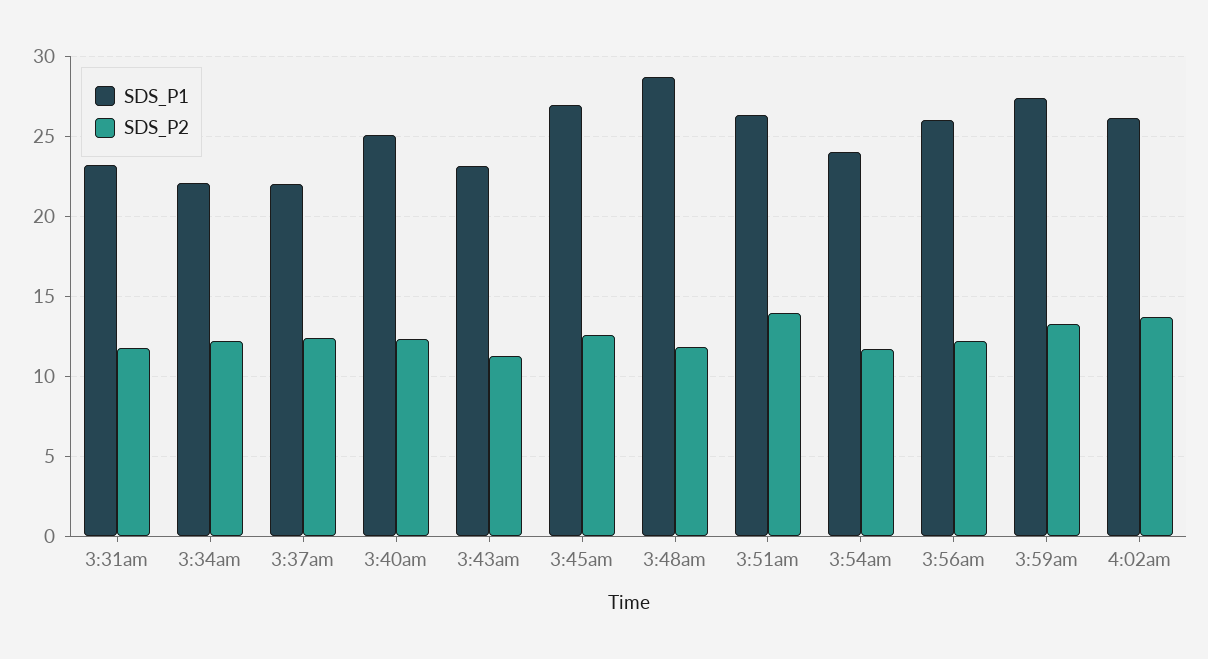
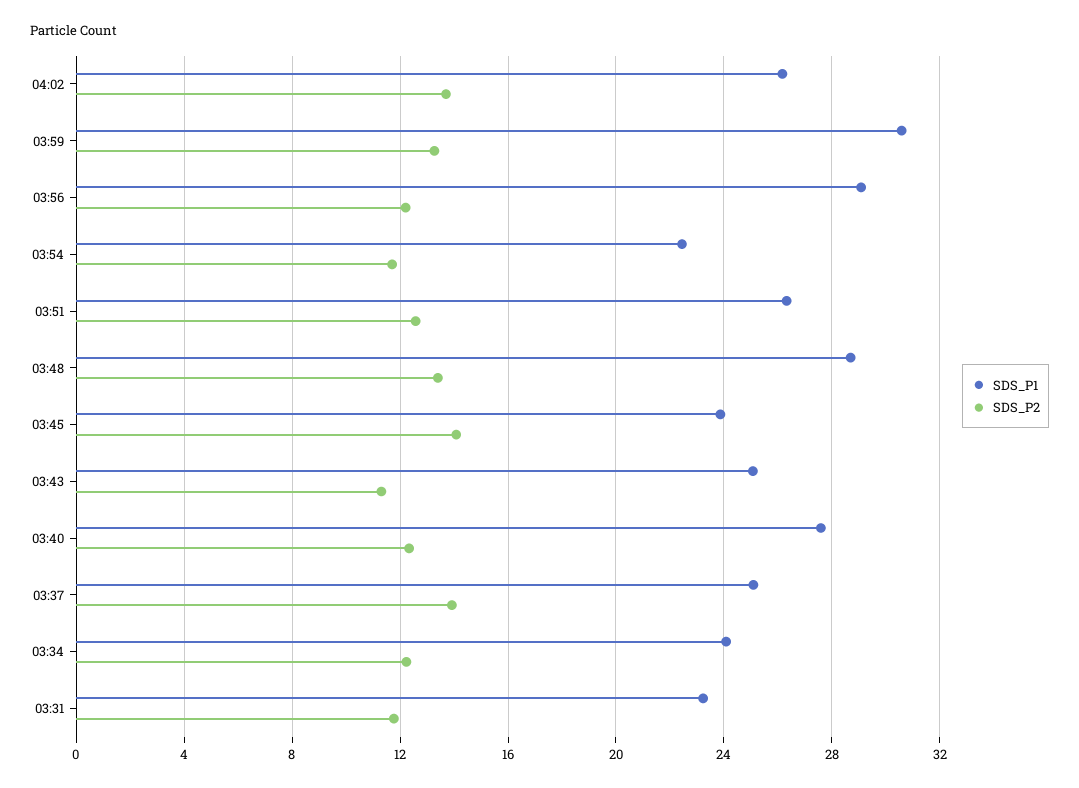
SDS_P1, 3:34am: 22 -> 24
SDS_P1, 3:37am: 22 -> 25
SDS_P2, 3:37am: 12.5 -> 14
SDS_P1, 3:40am: 25 -> 27.5
SDS_P1, 3:43am: 23 -> 25
SDS_P1, 3:45am: 27 -> 24
SDS_P2, 3:45am: 12.5 -> 14
SDS_P2, 3:48am: 12 -> 13.5
SDS_P2, 3:51am: 14 -> 12.5
SDS_P1, 3:54am: 24 -> 22.5
SDS_P1, 3:56am: 26 -> 29
SDS_P1, 3:59am: 27.5 -> 30.5

